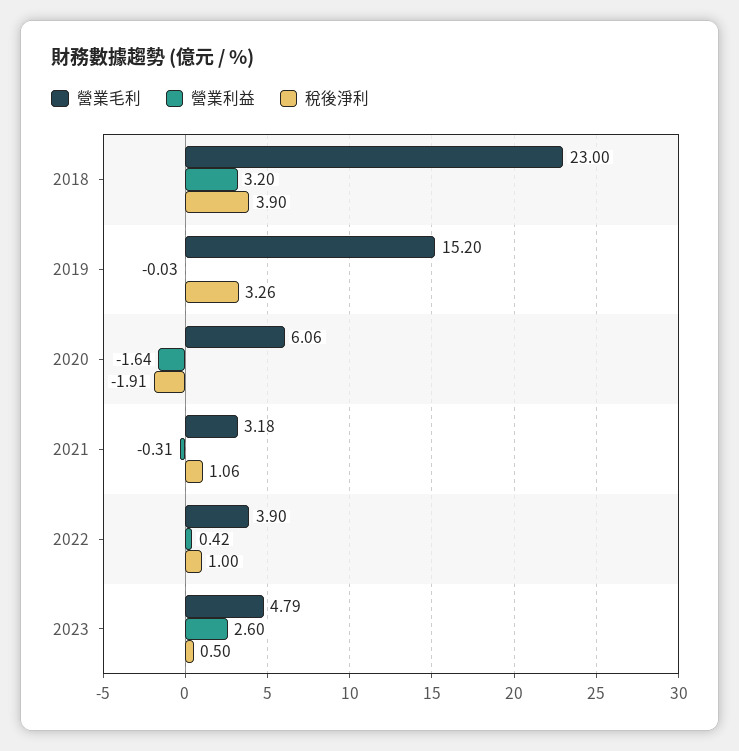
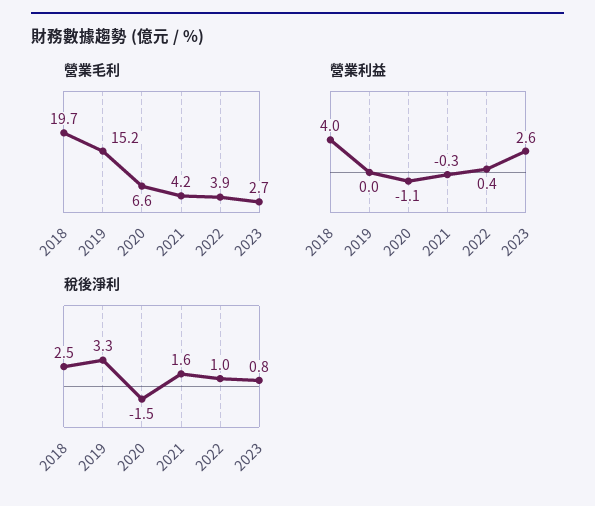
營業毛利, 2018: 23 -> 19.7
營業利益, 2018: 3.2 -> 4
稅後淨利, 2018: 3.9 -> 2.5
營業毛利, 2020: 6.06 -> 6.6
營業利益, 2020: -1.64 -> -1.1
稅後淨利, 2020: -1.91 -> -1.5
營業毛利, 2021: 3.18 -> 4.2
稅後淨利, 2021: 1.06 -> 1.6
營業毛利, 2023: 4.79 -> 2.7
稅後淨利, 2023: 0.5 -> 0.8

